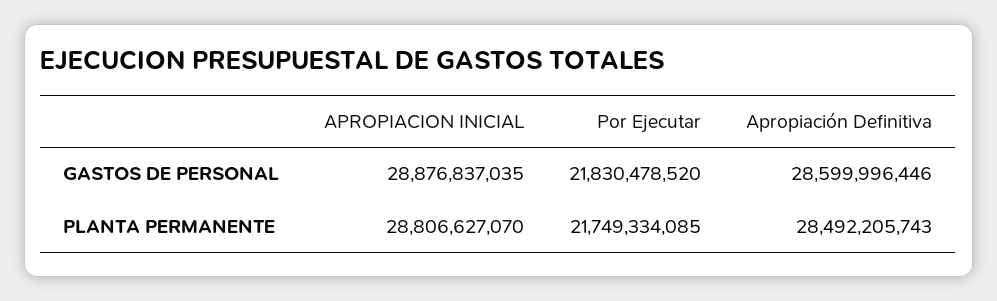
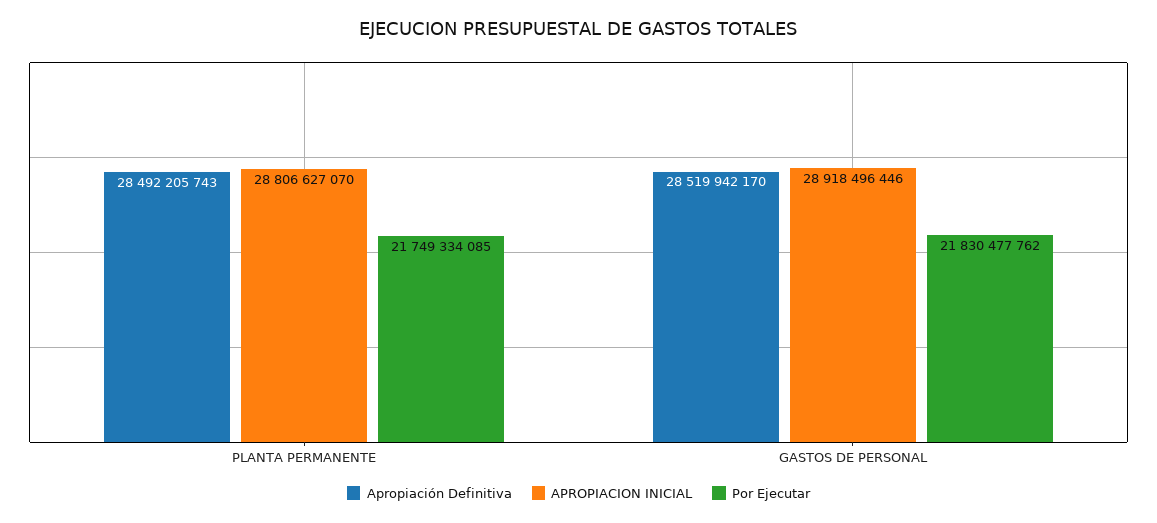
APROPIACION INICIAL, GASTOS DE PERSONAL: 28876837035 -> 28918496446
Por Ejecutar, GASTOS DE PERSONAL: 21830478520 -> 21830477762
Apropiación Definitiva, GASTOS DE PERSONAL: 28599996446 -> 28519942170

